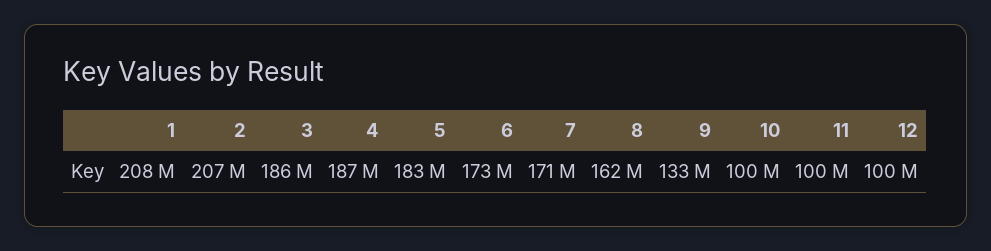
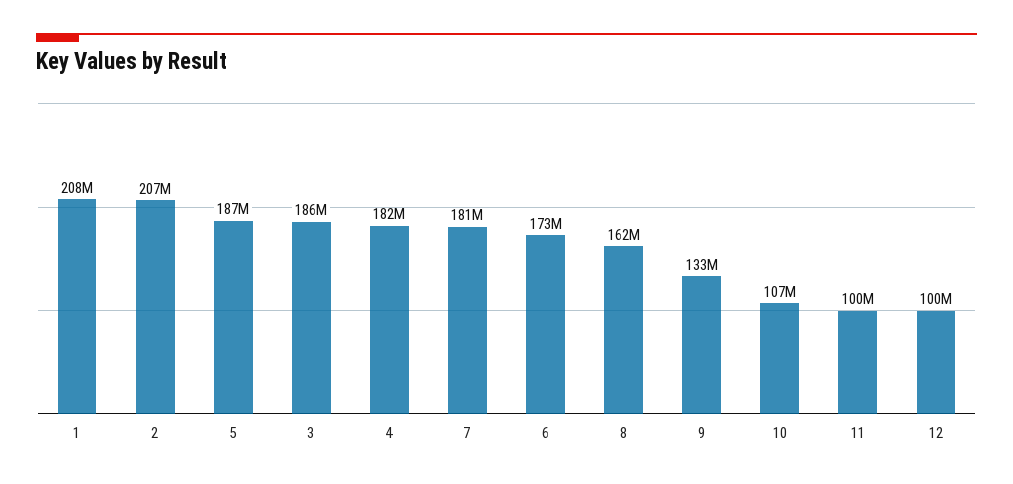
4: 187000000 -> 182000000
5: 183000000 -> 187000000
7: 171000000 -> 181000000
10: 100000000 -> 107000000

